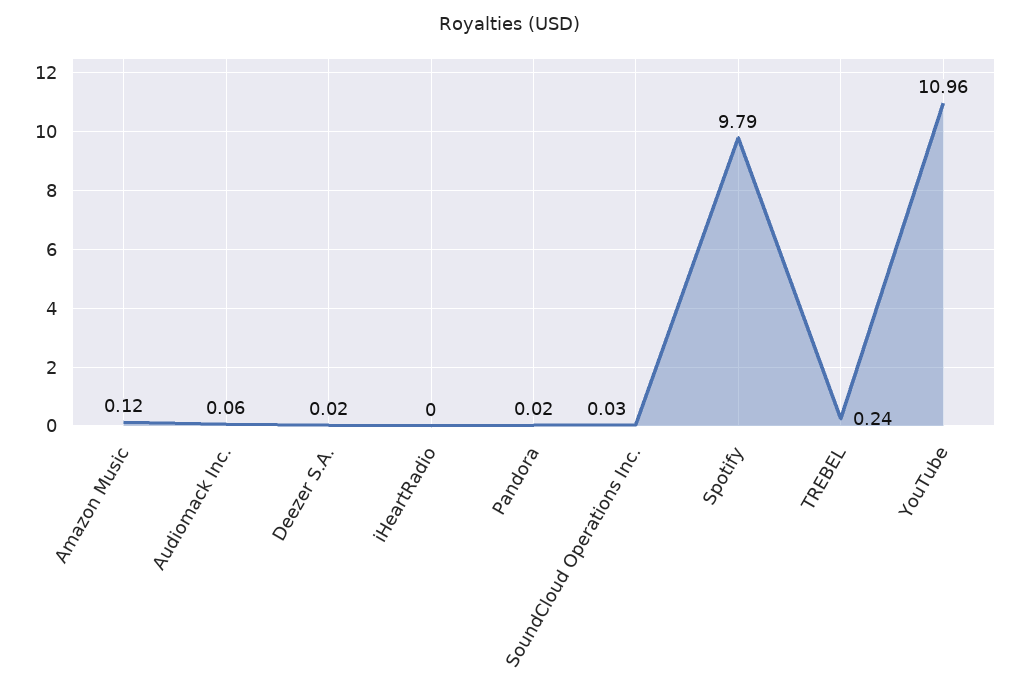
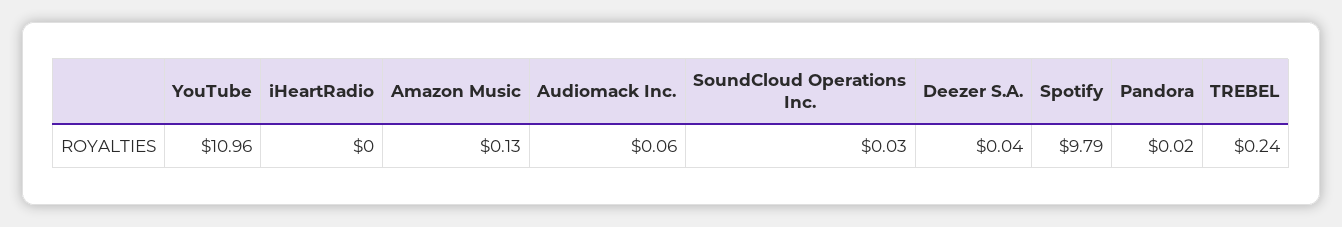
Amazon Music: 0.12 -> 0.13
Deezer S.A.: 0.02 -> 0.04

